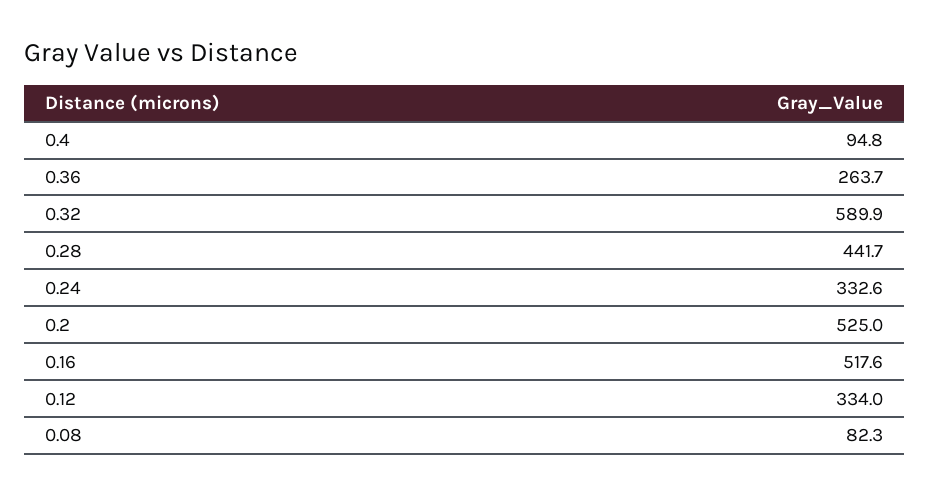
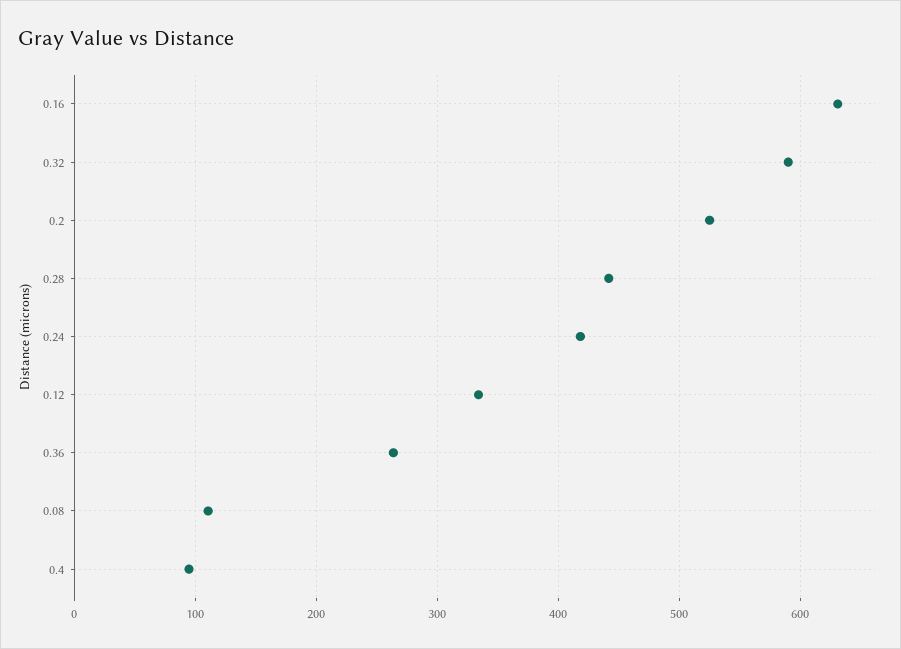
0.24: 332.6 -> 420
0.16: 517.6 -> 630
0.08: 82.3 -> 110

